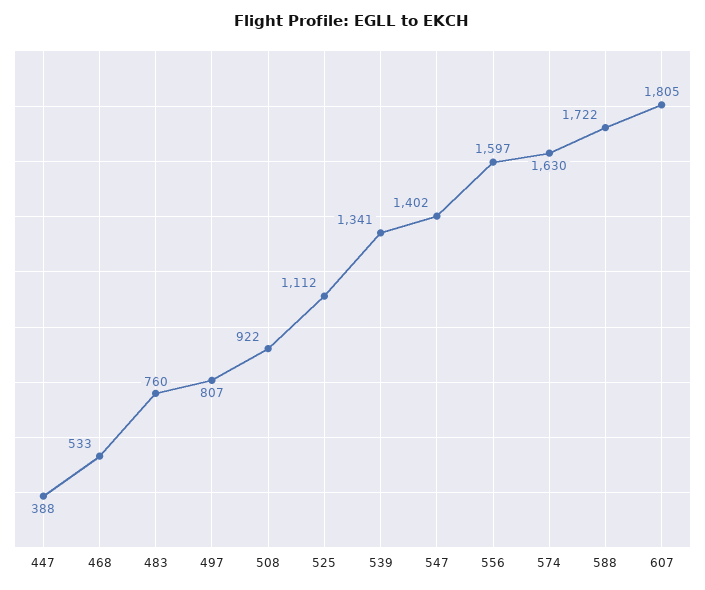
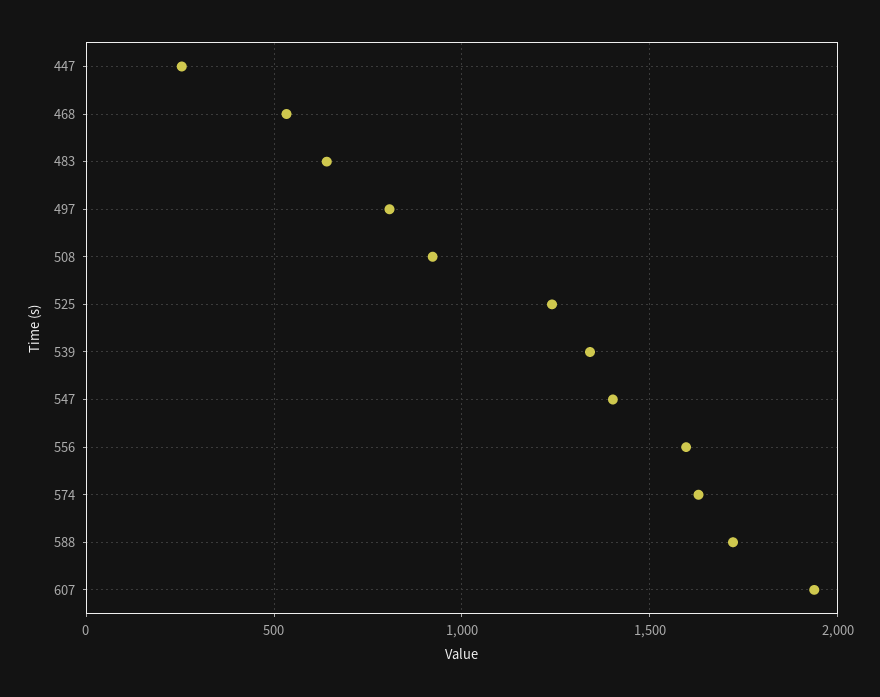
447: 388 -> 250
483: 760 -> 650
525: 1112 -> 1250
607: 1805 -> 1950

